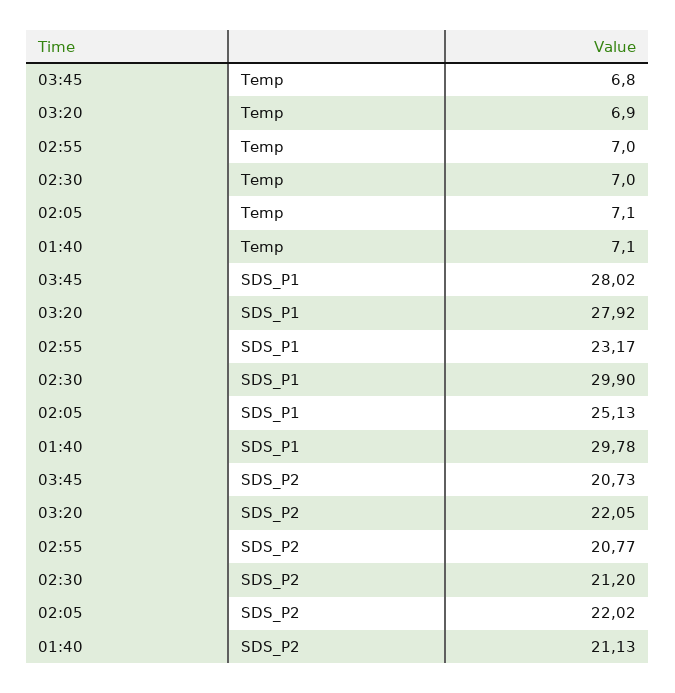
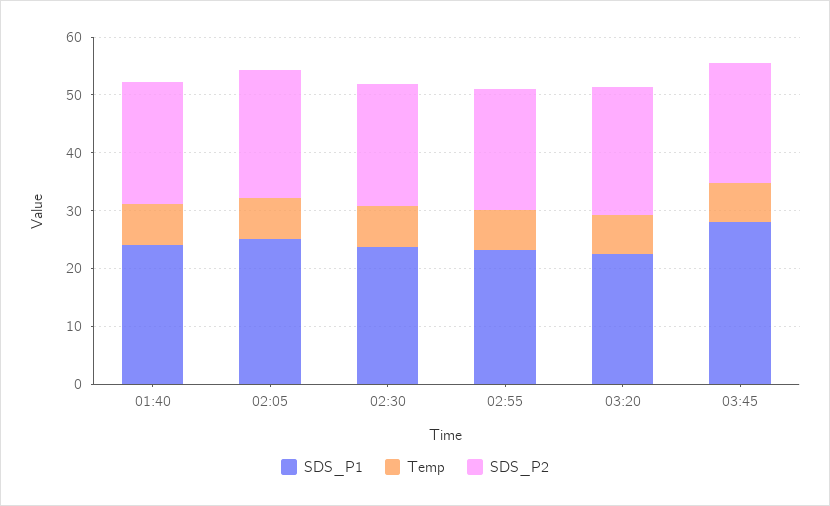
SDS_P1, 03:20: 27.92 -> 22
SDS_P1, 02:30: 29.9 -> 24
SDS_P1, 01:40: 29.78 -> 24

